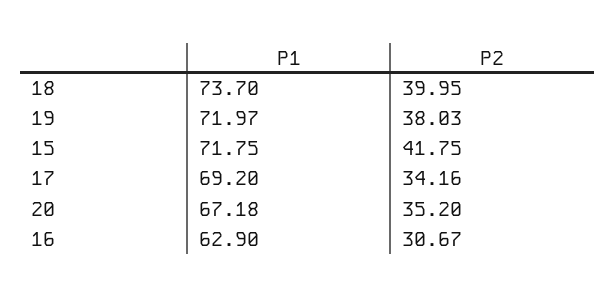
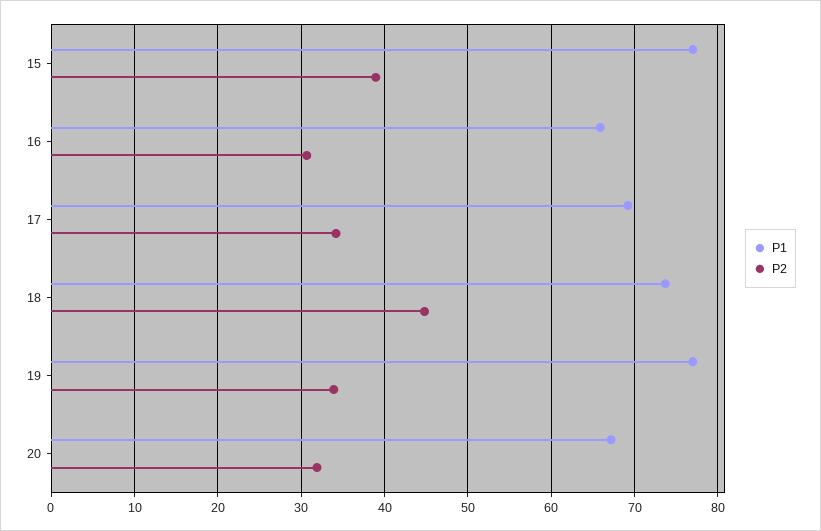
P2, 18: 39.95 -> 45
P1, 19: 71.97 -> 77
P2, 19: 38.03 -> 34
P1, 15: 71.75 -> 77
P2, 15: 41.75 -> 39
P2, 20: 35.2 -> 32
P1, 16: 62.9 -> 66

